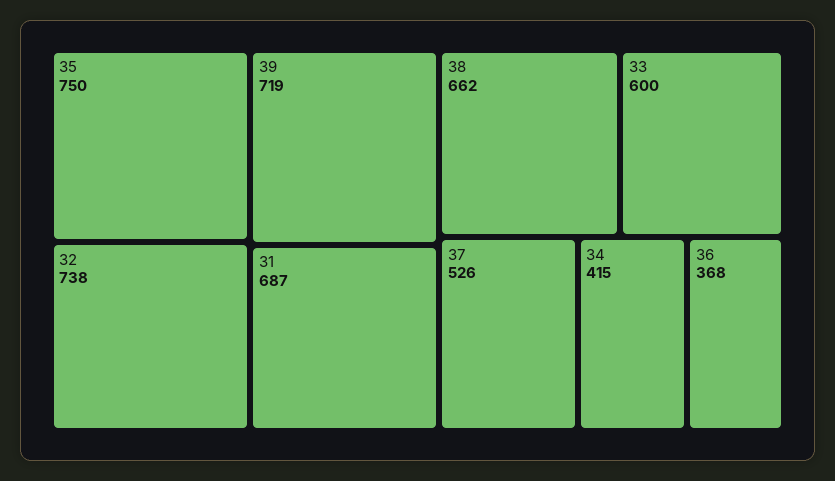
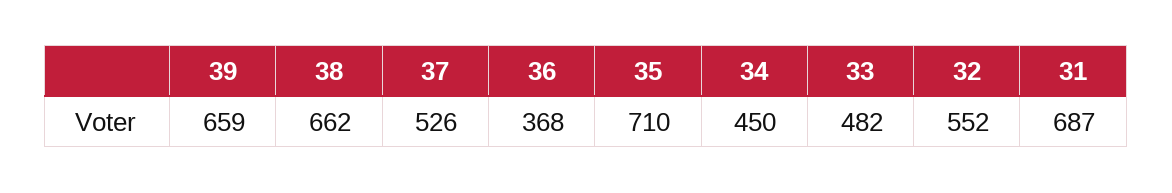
35: 750 -> 710
32: 738 -> 552
39: 719 -> 659
33: 600 -> 482
34: 415 -> 450

